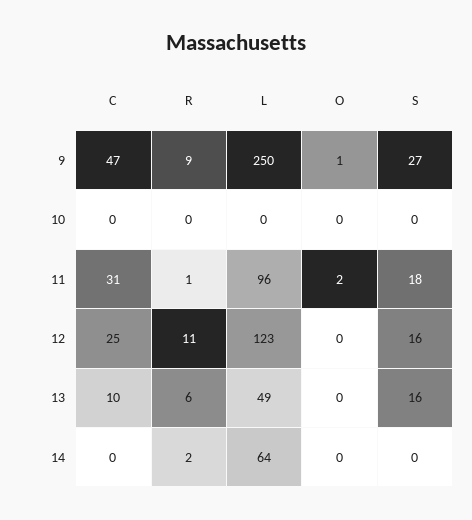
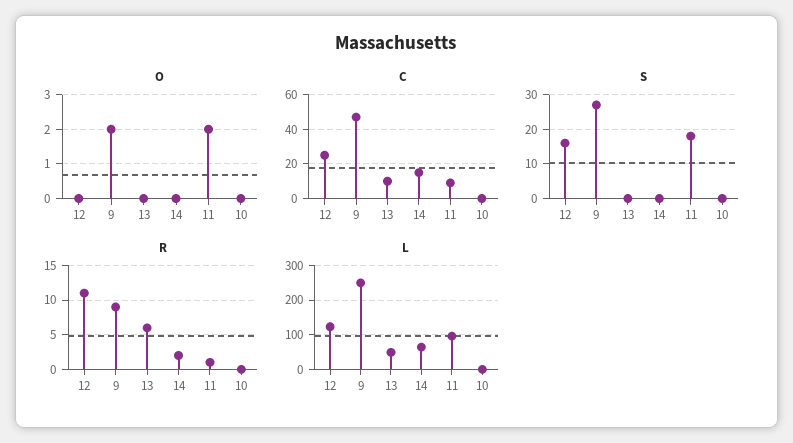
O, 9: 1 -> 2
C, 11: 31 -> 10
S, 13: 16 -> 0
C, 14: 0 -> 15

